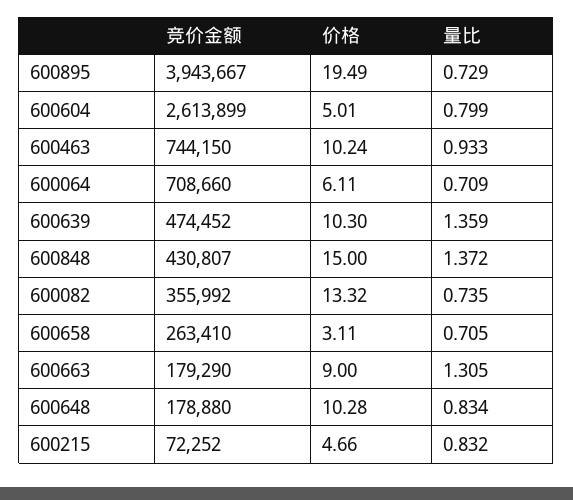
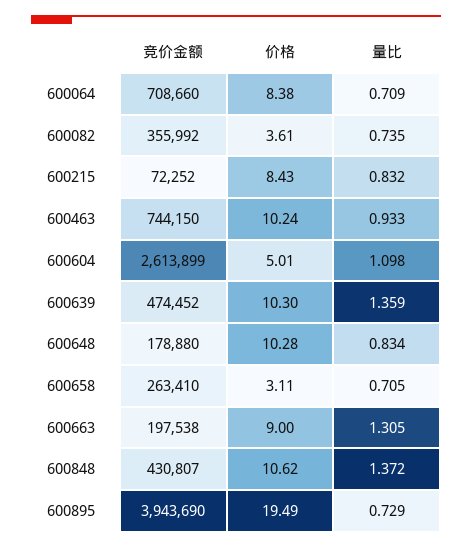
竞价金额, 600895: 3943667 -> 3943690
量比, 600604: 0.799 -> 1.098
价格, 600064: 6.11 -> 8.38
价格, 600848: 15 -> 10.62
价格, 600082: 13.32 -> 3.61
竞价金额, 600663: 179290 -> 197538
价格, 600215: 4.66 -> 8.43

